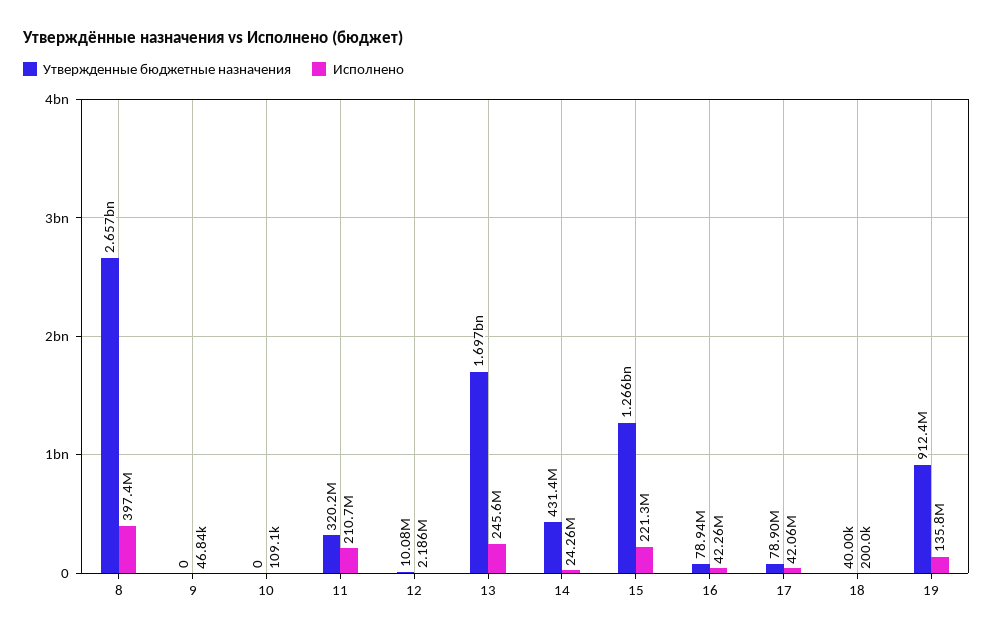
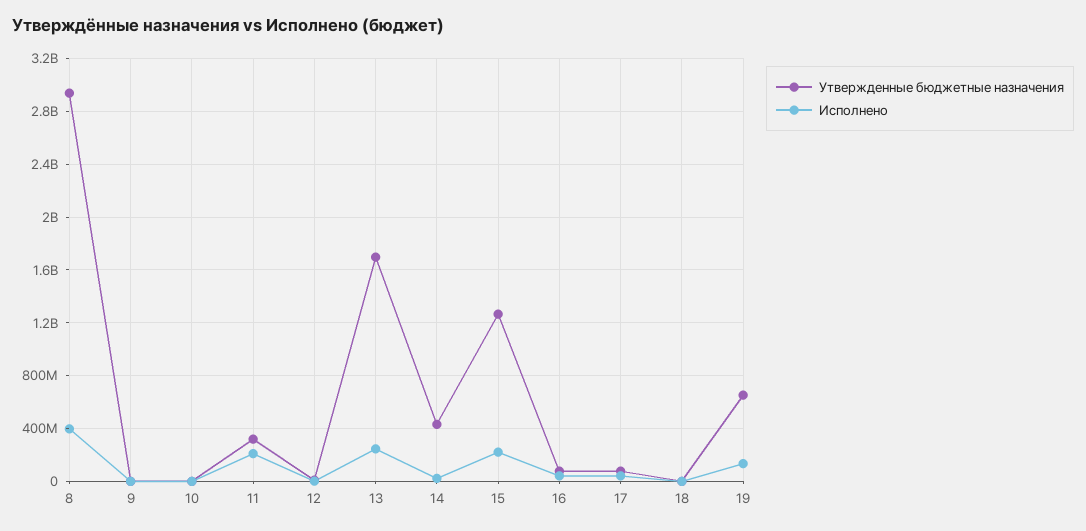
Утвержденные бюджетные назначения, 8: 2657000000 -> 2950000000
Утвержденные бюджетные назначения, 19: 912400000 -> 650000000

